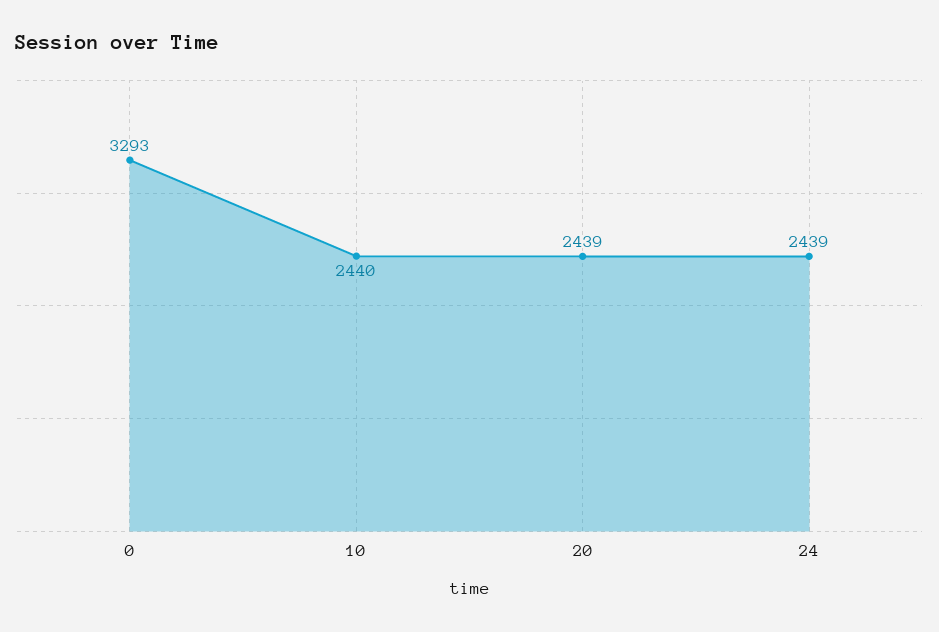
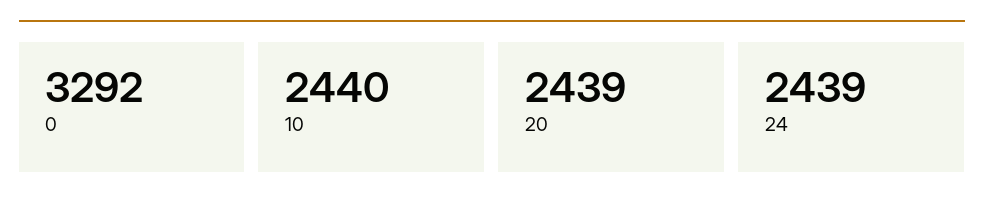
0: 3293 -> 3292

